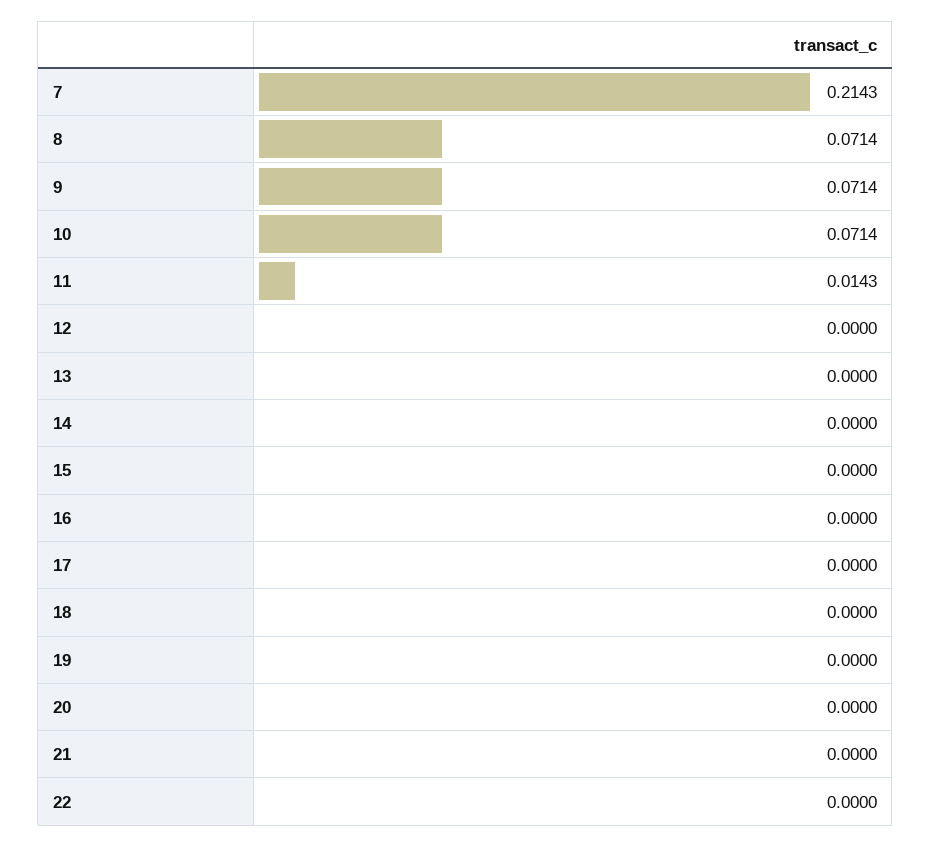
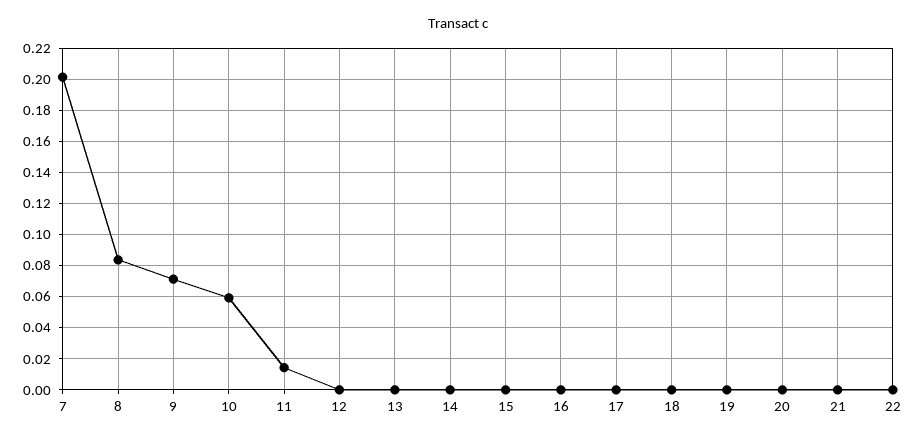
7: 0.2143 -> 0.2
8: 0.0714 -> 0.085
10: 0.0714 -> 0.06

